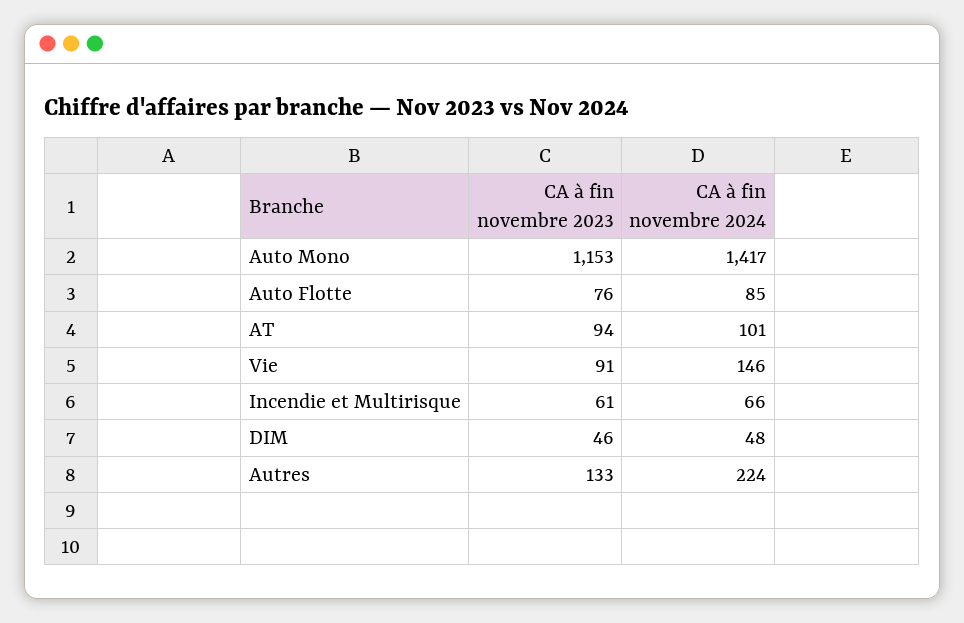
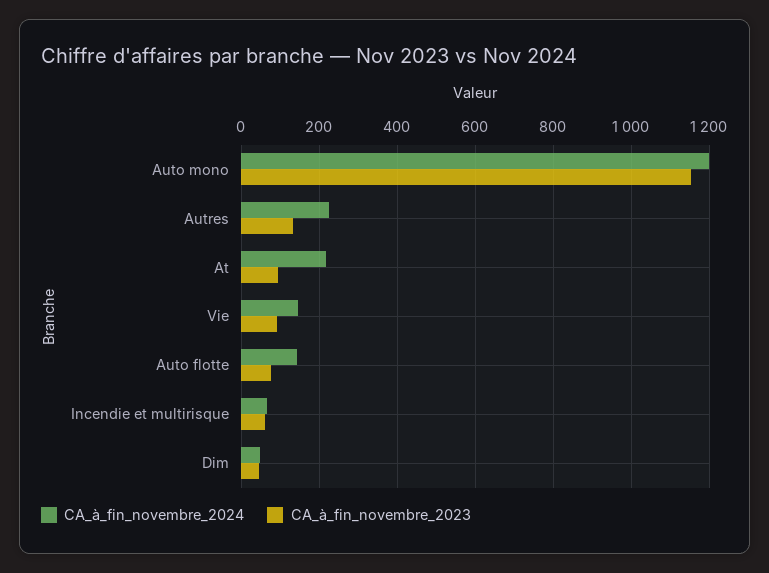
CA à fin novembre 2024, Auto Mono: 1417 -> 1200
CA à fin novembre 2024, Auto Flotte: 85 -> 140
CA à fin novembre 2024, AT: 101 -> 220

